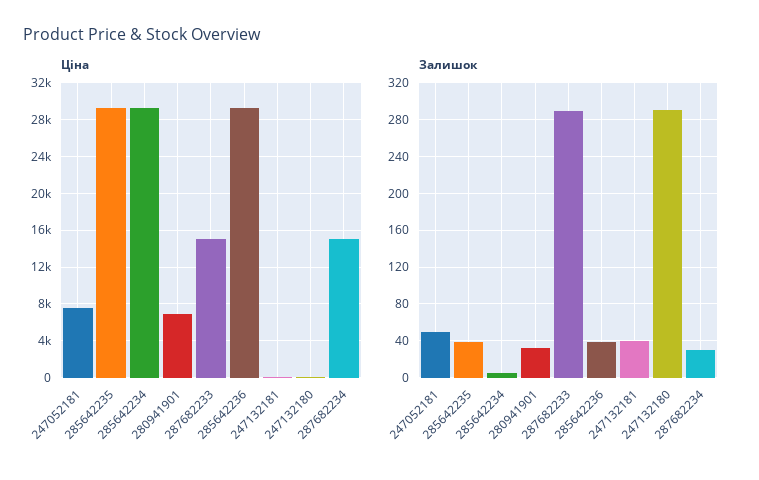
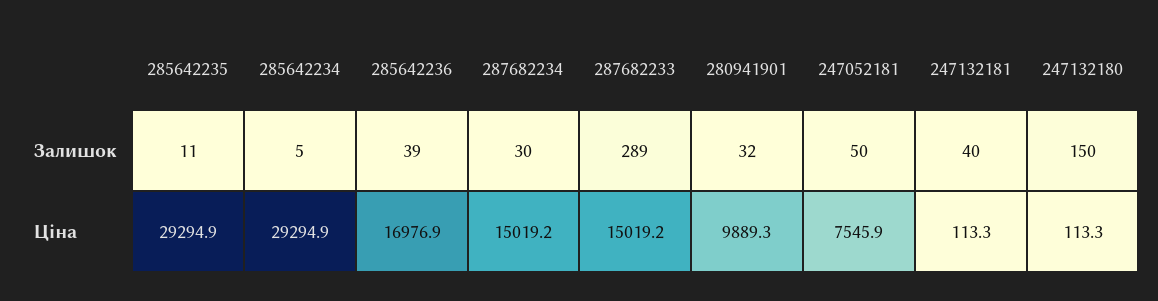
Ціна, 280941901: 7000 -> 9889.3
Ціна, 285642236: 29000 -> 16976.9
Залишок, 285642235: 40 -> 11
Залишок, 247132180: 290 -> 150

